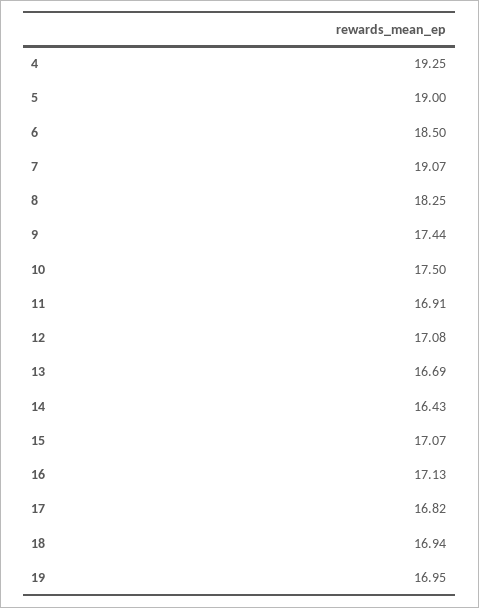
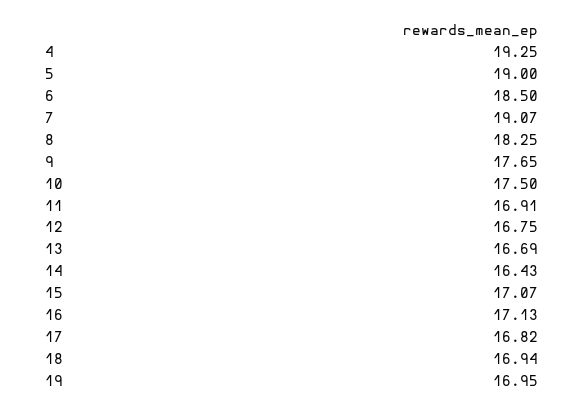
9: 17.44 -> 17.65
12: 17.08 -> 16.75

